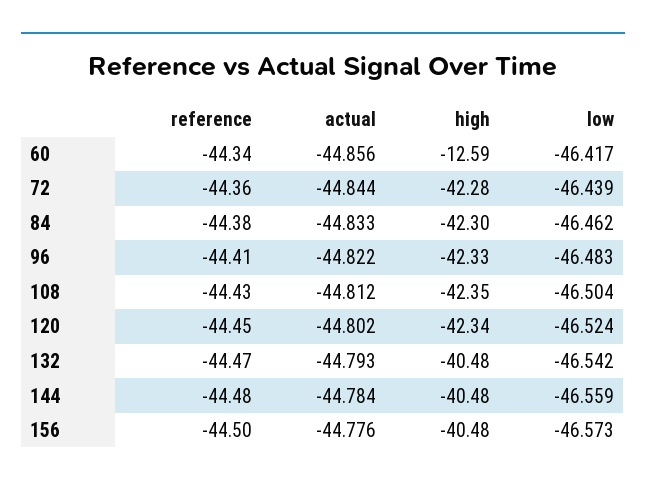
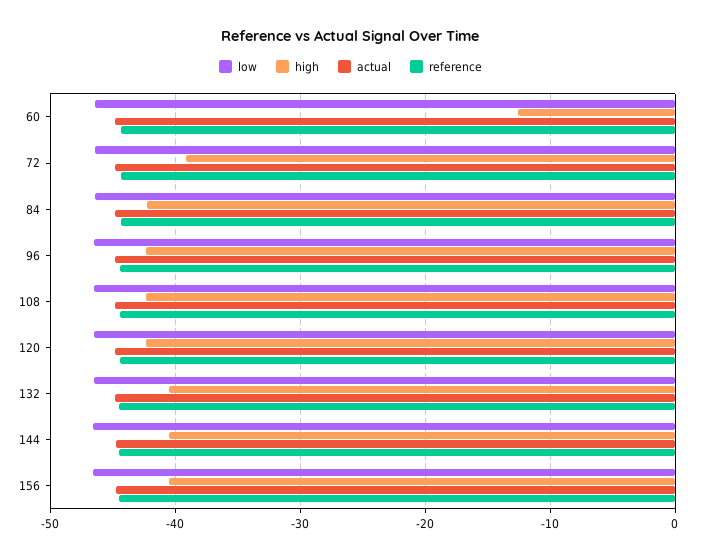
high, 72: -42.28 -> -39

